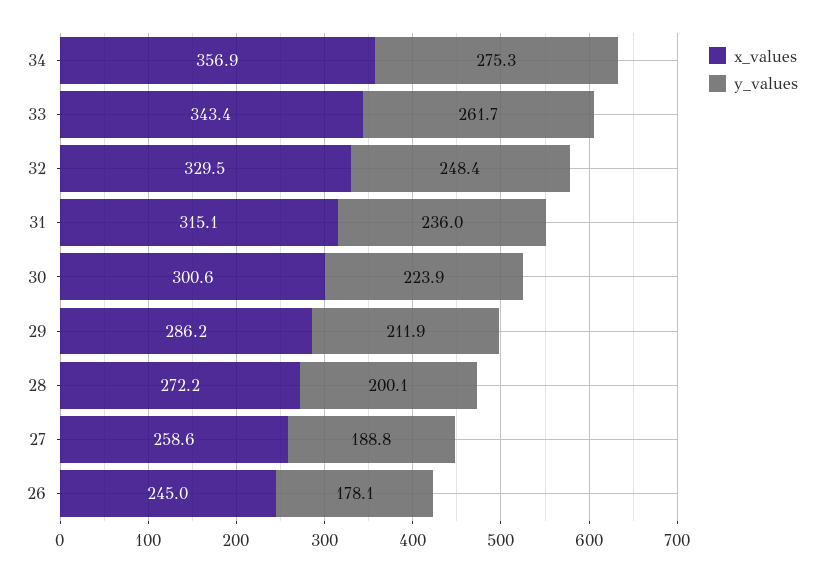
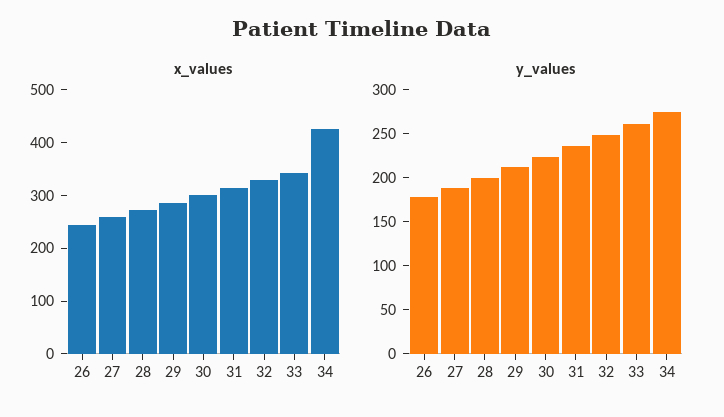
x_values, 34: 356.9 -> 420

